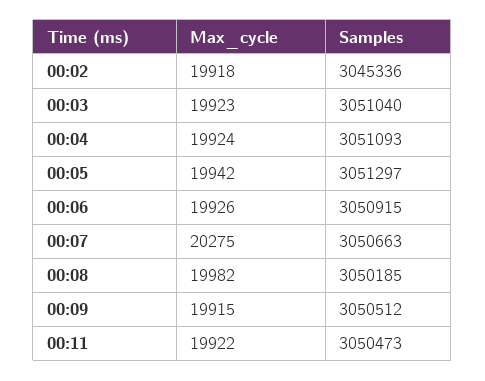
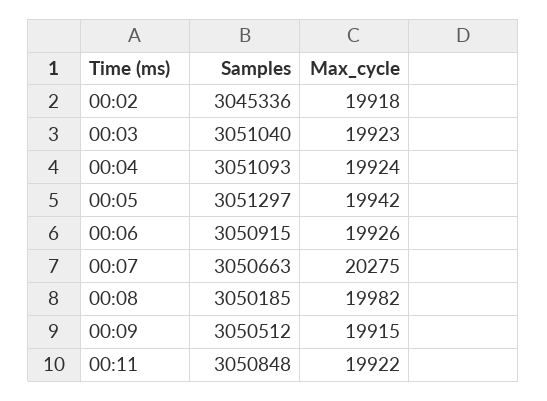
Samples, 00:11: 3050473 -> 3050848

